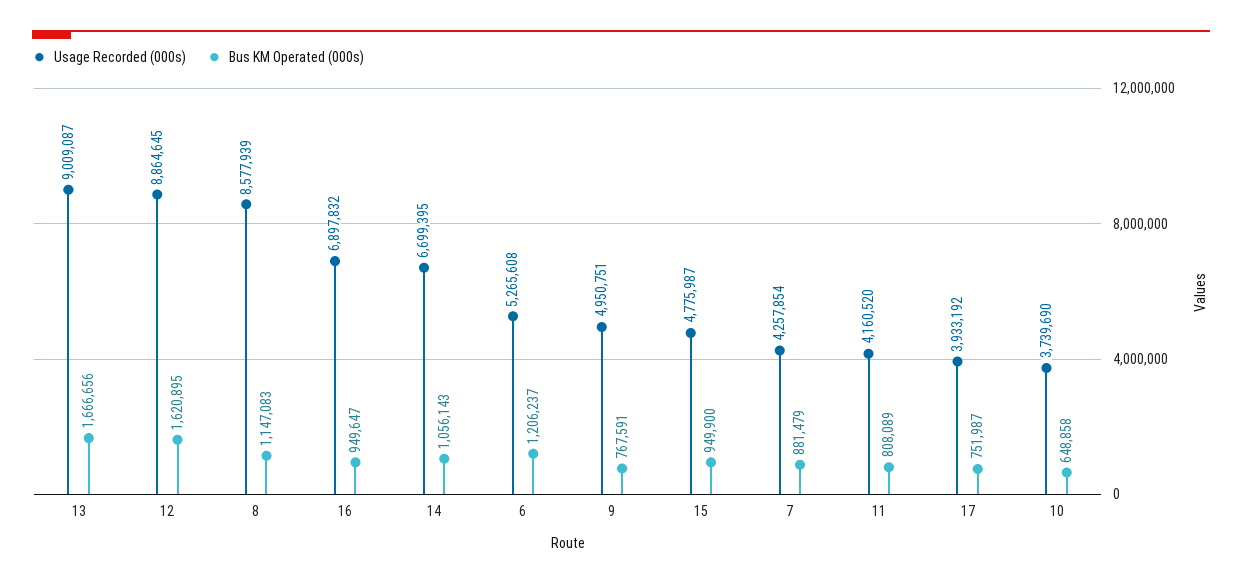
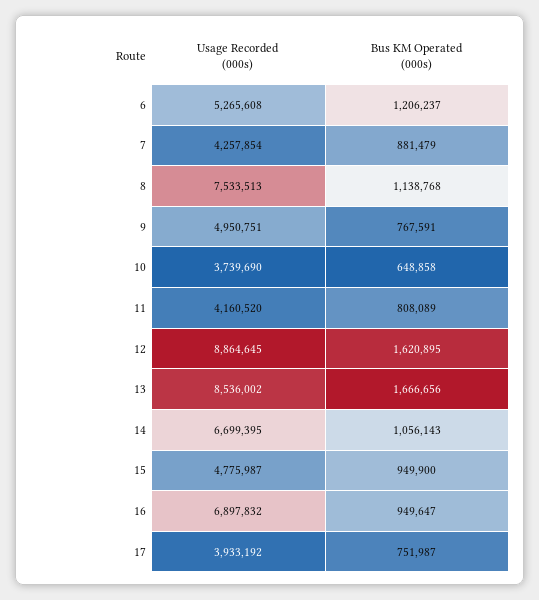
Usage Recorded (000s), 13: 9009087 -> 8536002
Usage Recorded (000s), 8: 8577939 -> 7533513
Bus KM Operated (000s), 8: 1147083 -> 1138768

